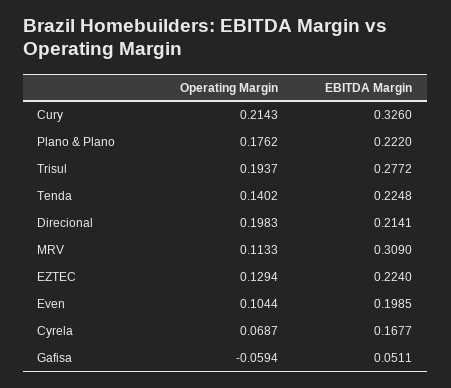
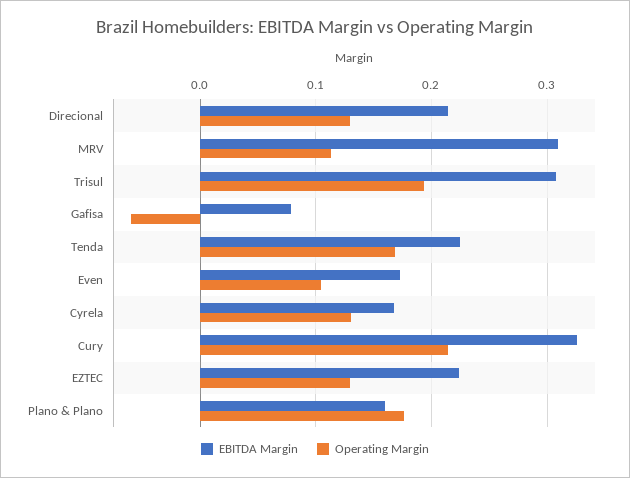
EBITDA Margin, Plano & Plano: 0.222 -> 0.16
EBITDA Margin, Trisul: 0.2772 -> 0.31
Operating Margin, Tenda: 0.1402 -> 0.17
Operating Margin, Direcional: 0.1983 -> 0.13
EBITDA Margin, Even: 0.1985 -> 0.17
Operating Margin, Cyrela: 0.0687 -> 0.13
EBITDA Margin, Gafisa: 0.0511 -> 0.08

